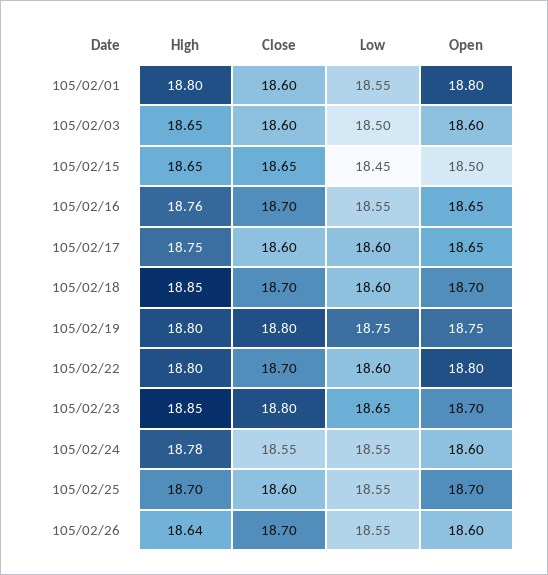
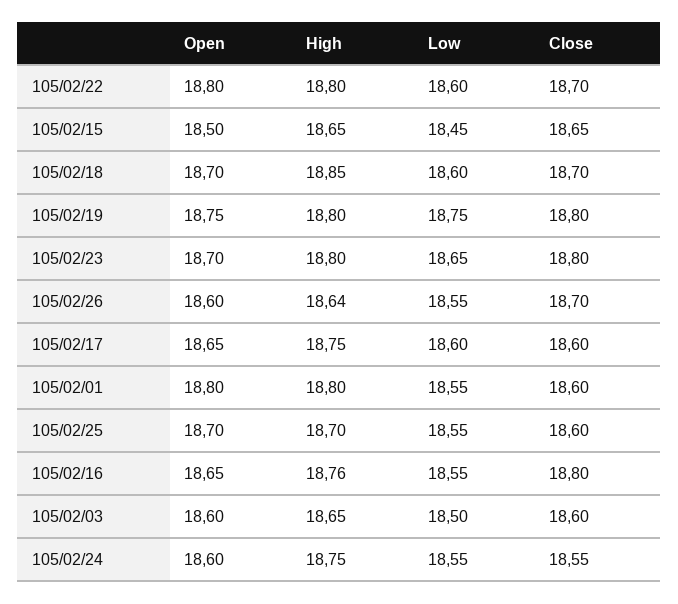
Close, 105/02/16: 18.7 -> 18.8
High, 105/02/23: 18.85 -> 18.8
High, 105/02/24: 18.78 -> 18.75

